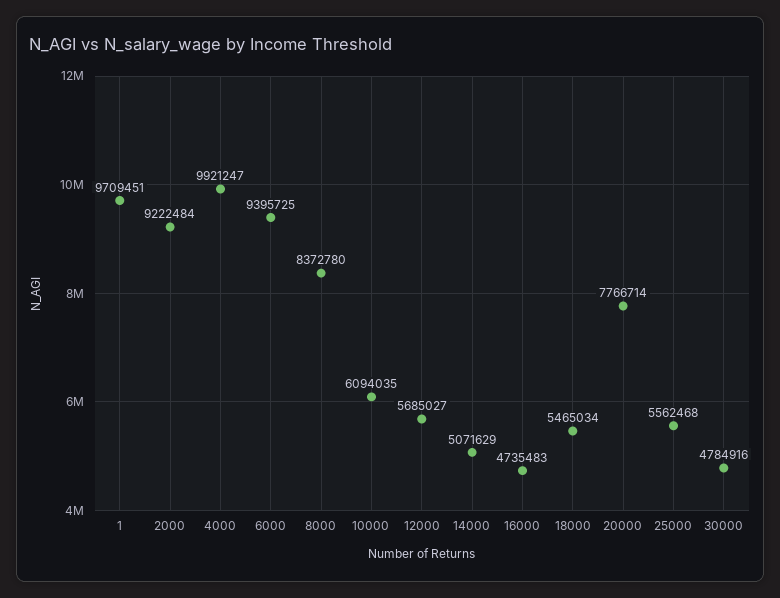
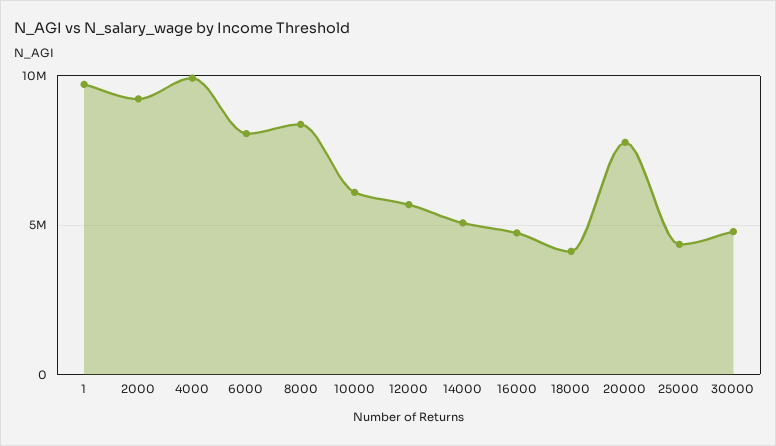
6000: 9395725 -> 8000000
18000: 5465034 -> 4000000
25000: 5562468 -> 4500000

